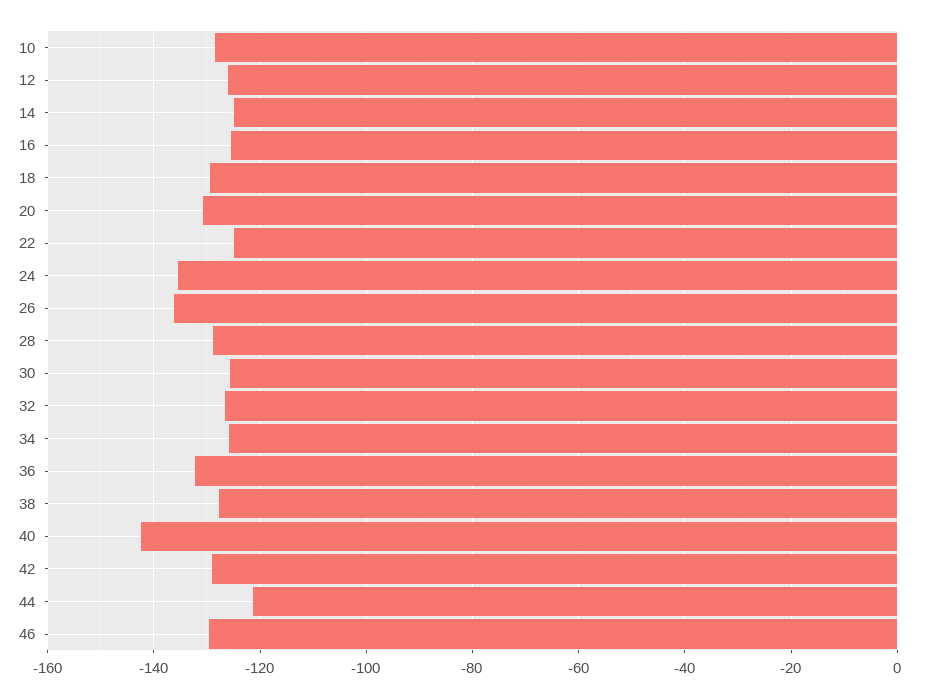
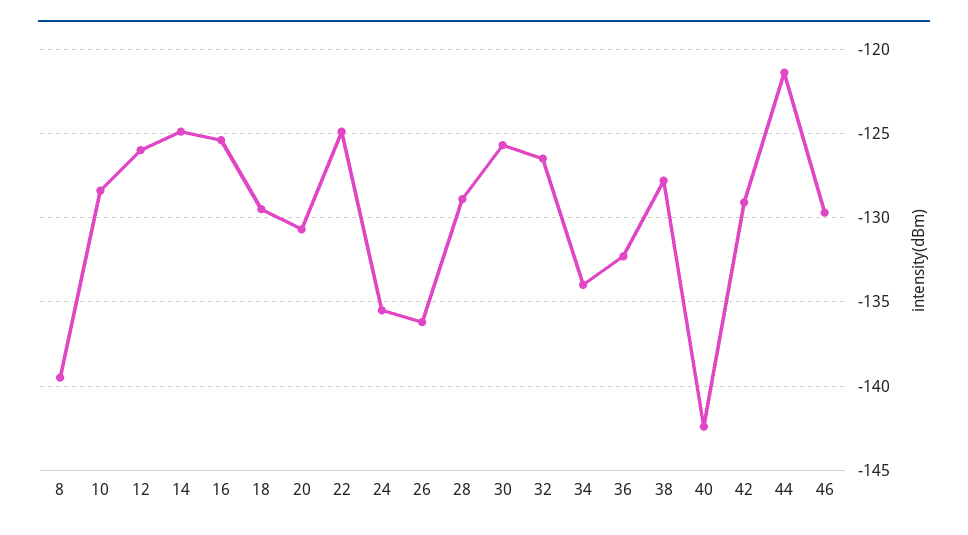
34: -126 -> -134
8: none -> -139.5

